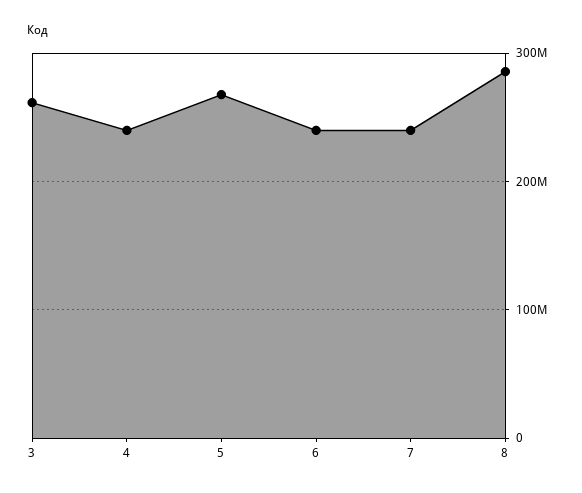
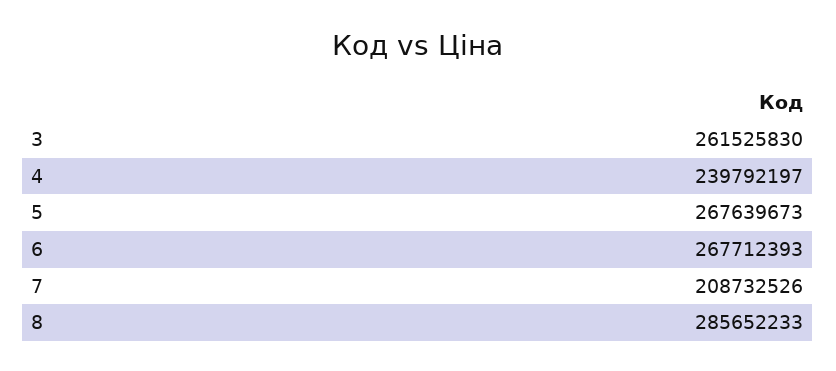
6: 240000000 -> 267712393
7: 240000000 -> 208732526

